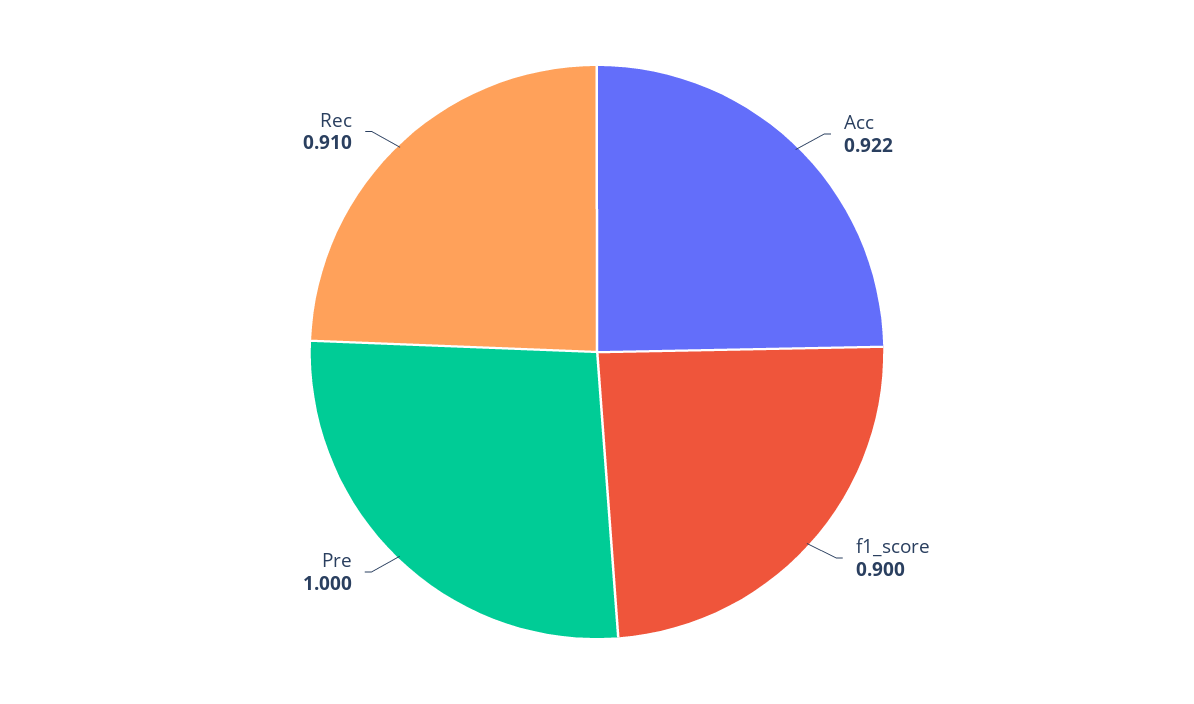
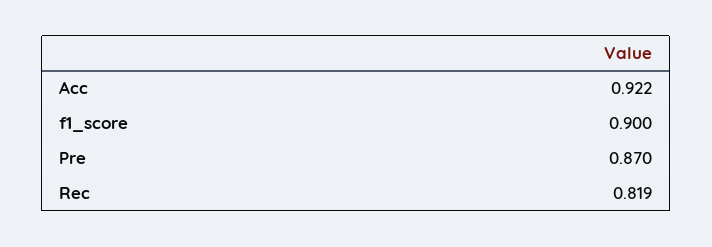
Pre: 1 -> 0.87
Rec: 0.91 -> 0.819

